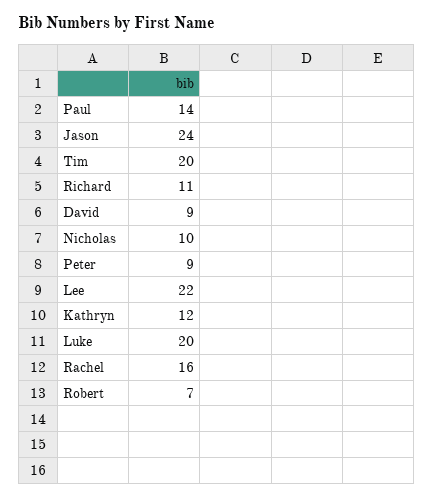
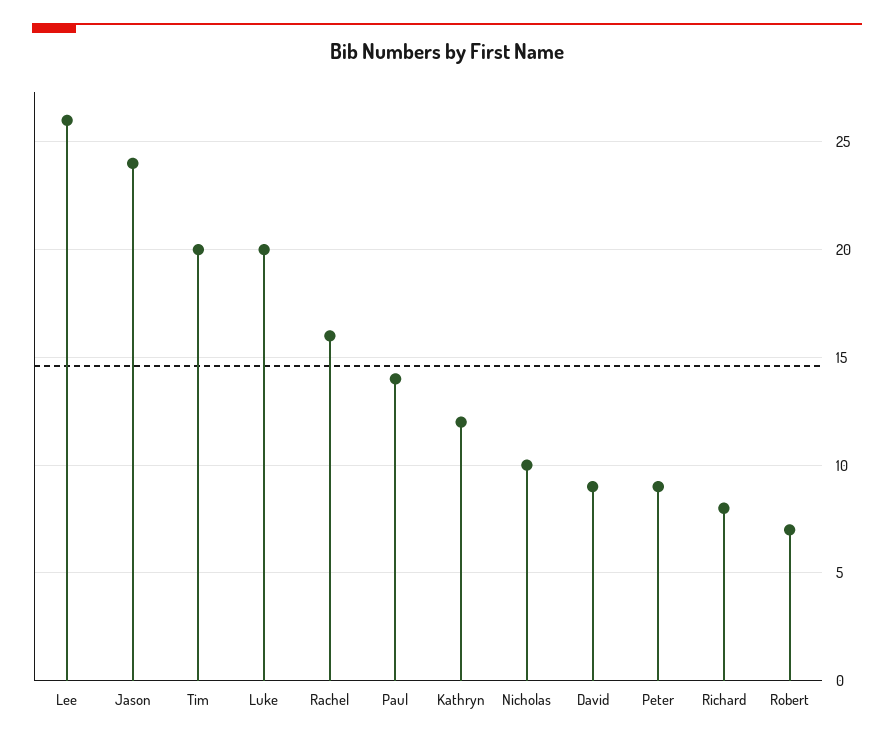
Richard: 11 -> 8
Lee: 22 -> 26

